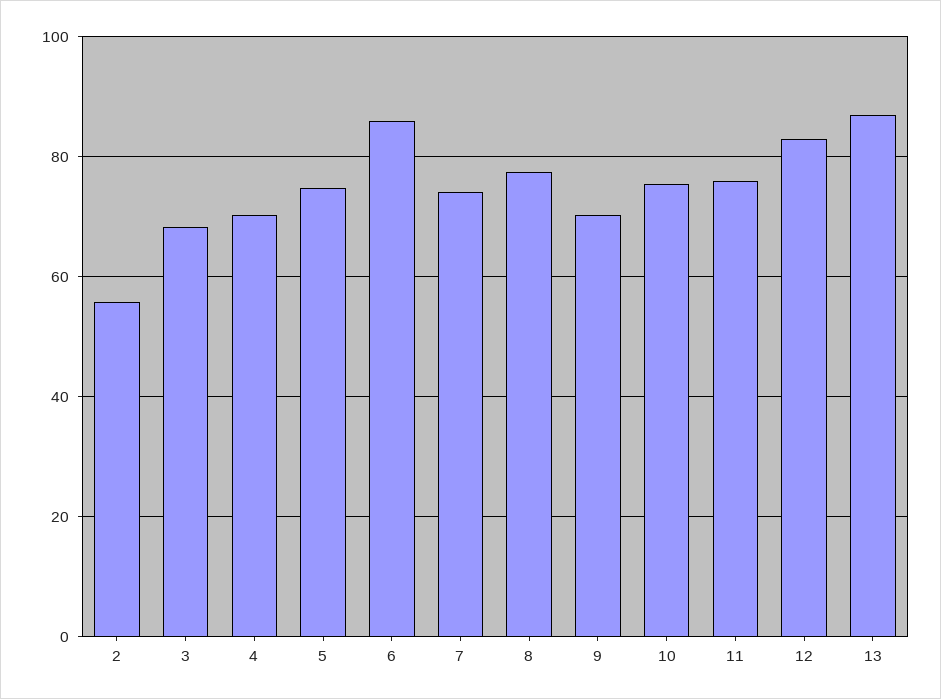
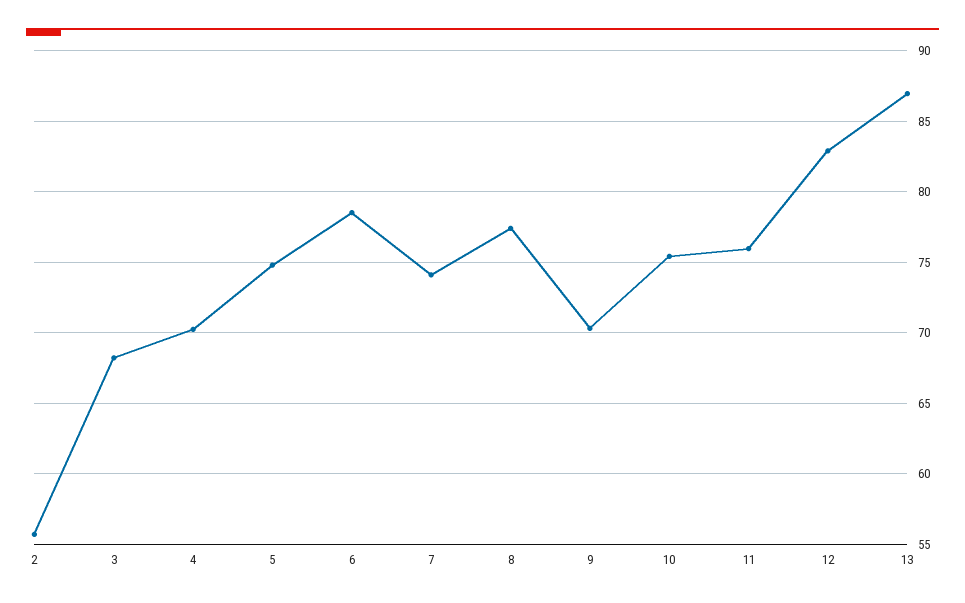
6: 86 -> 78.5

